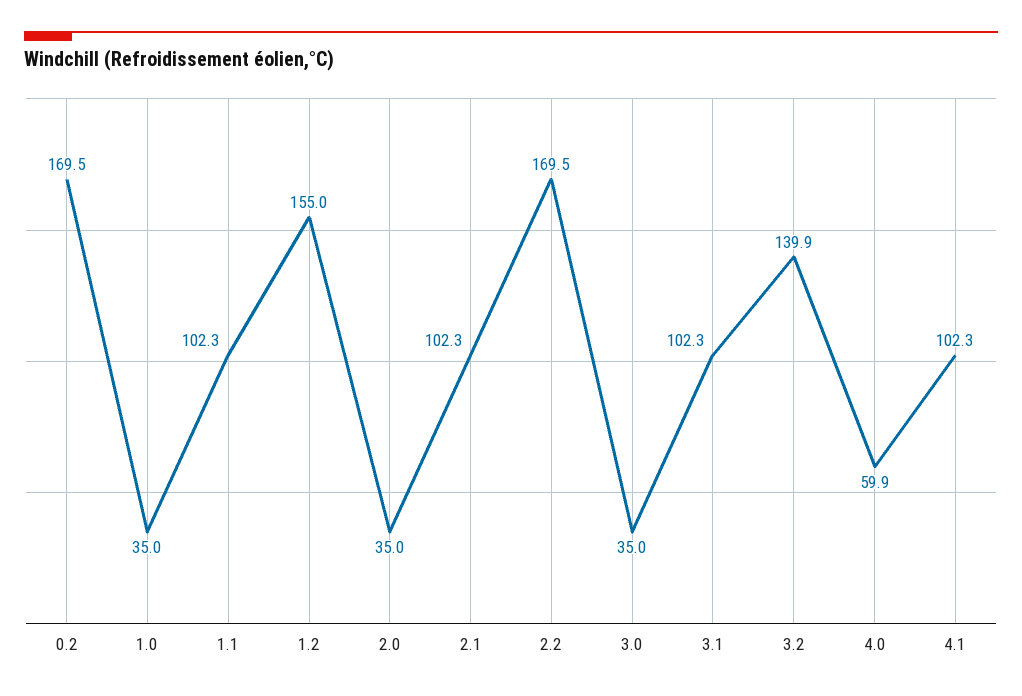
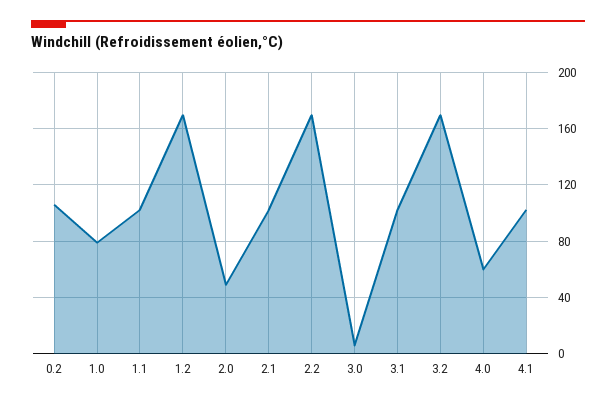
0.2: 169.5 -> 105
1.0: 35 -> 80
1.2: 155 -> 170
2.0: 35 -> 50
3.0: 35 -> 5
3.2: 139.9 -> 170

